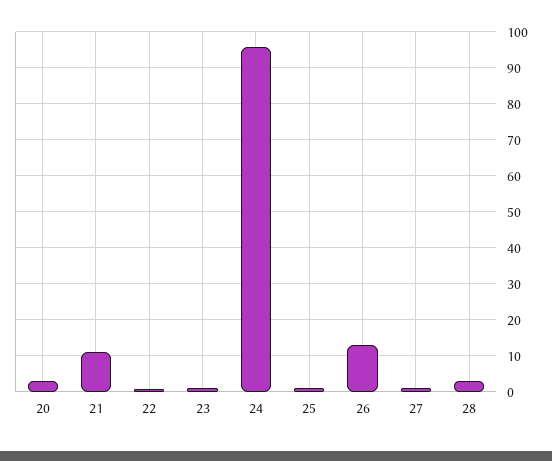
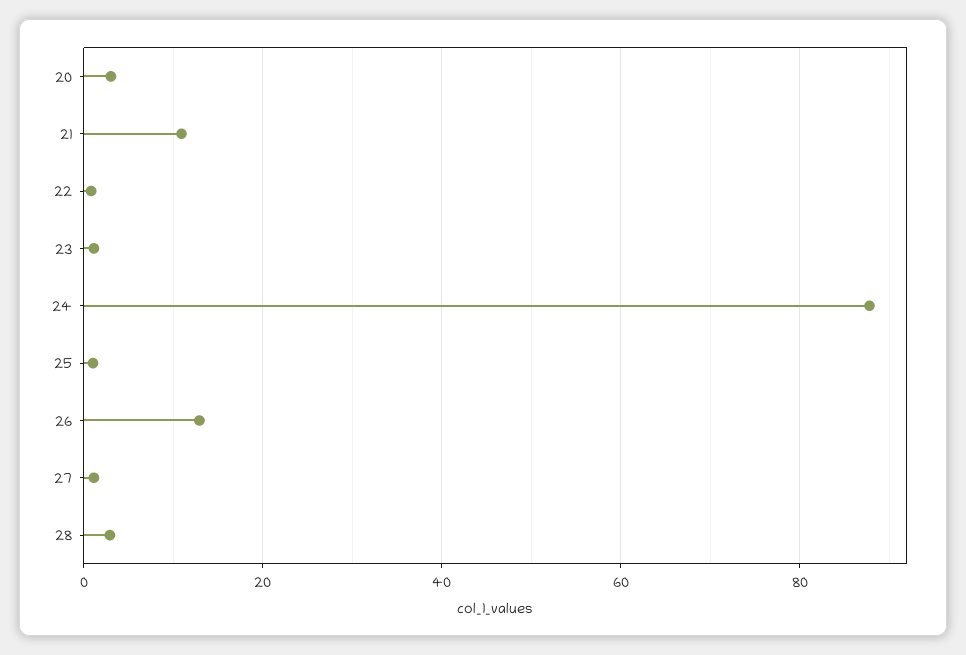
24: 96 -> 88

